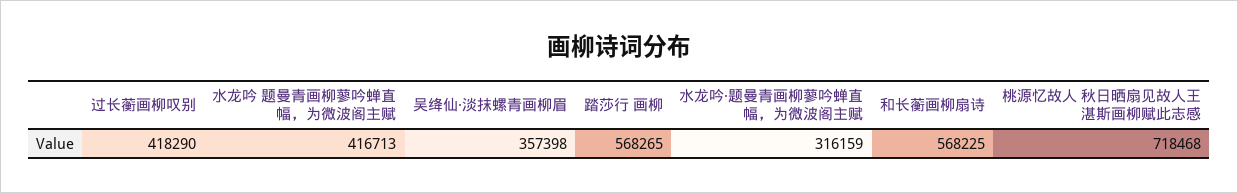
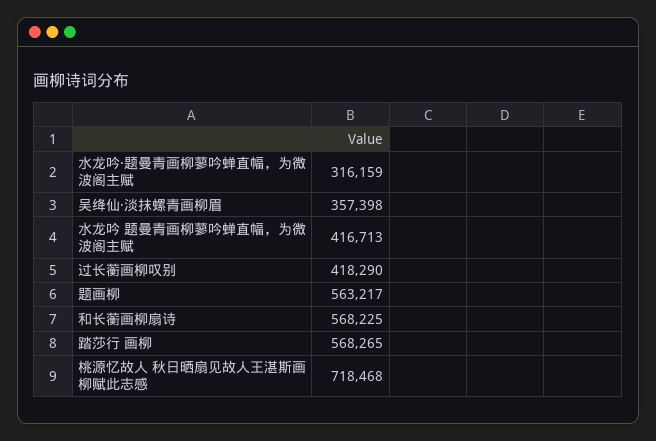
题画柳: none -> 563217

